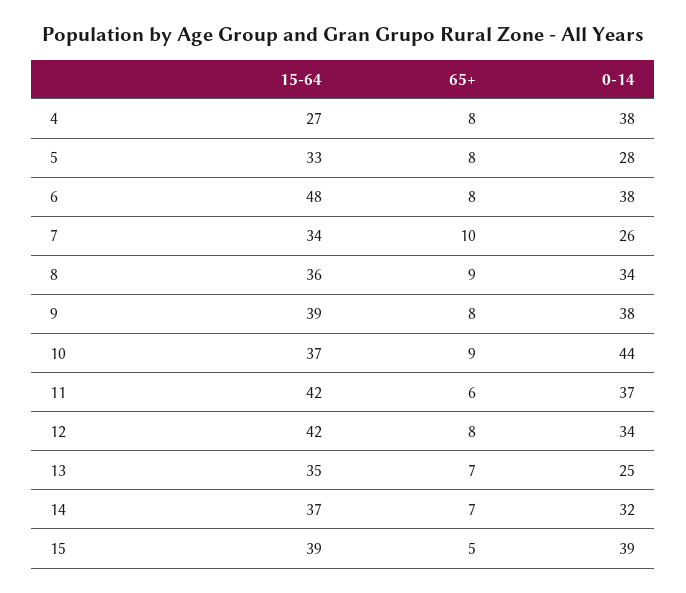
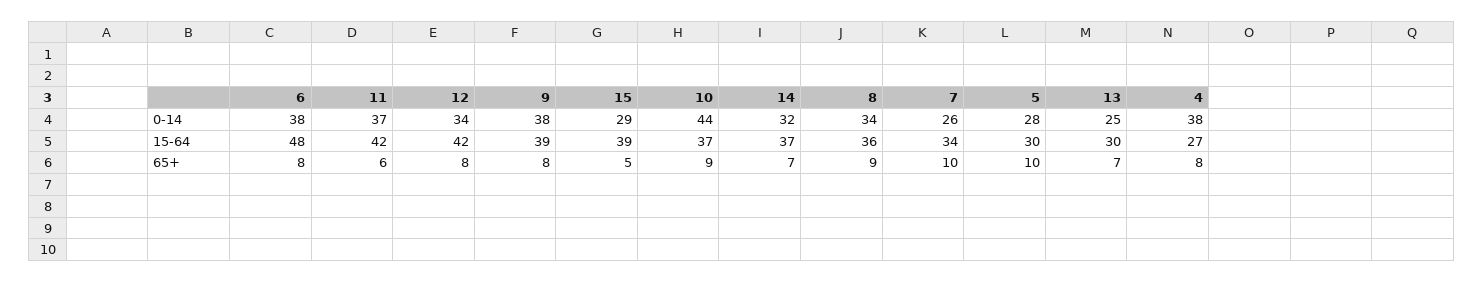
15-64, 5: 33 -> 30
65+, 5: 8 -> 10
15-64, 13: 35 -> 30
0-14, 15: 39 -> 29

